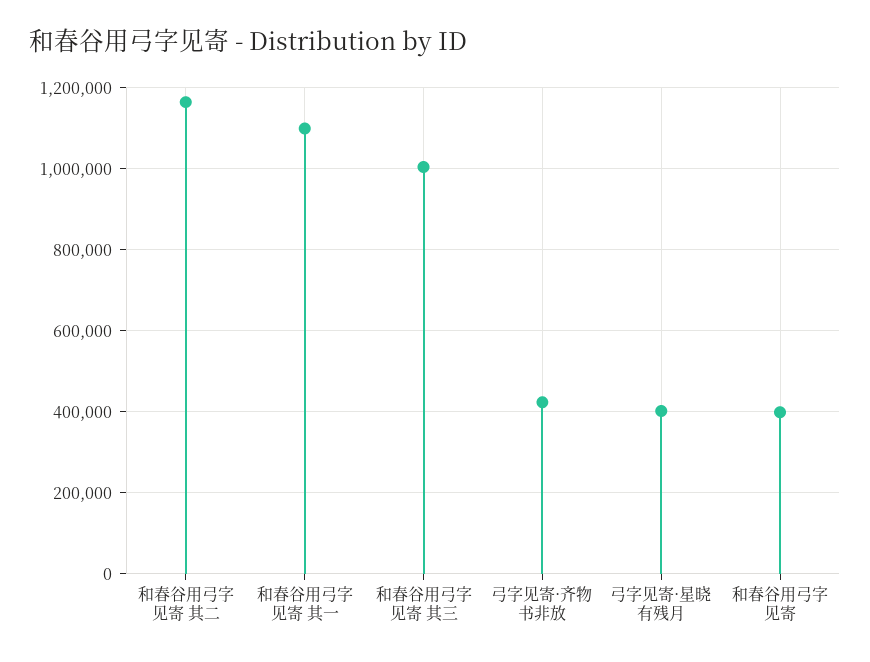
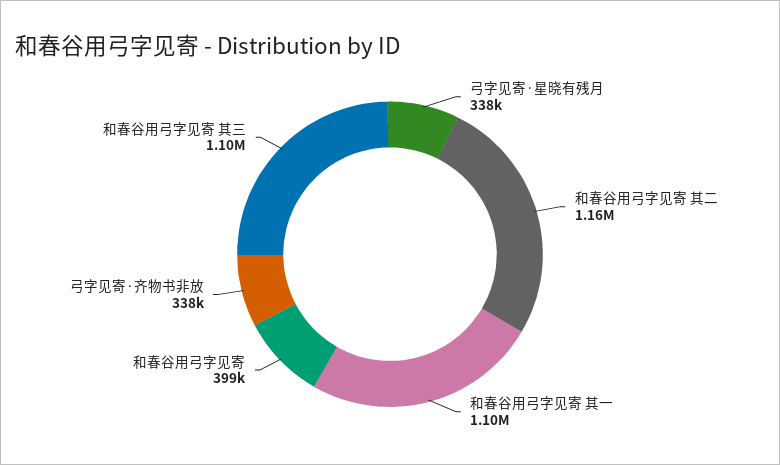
和春谷用弓字见寄 其三: 1000000 -> 1100000
弓字见寄·齐物书非放: 420000 -> 338000
弓字见寄·星晓有残月: 400000 -> 338000

